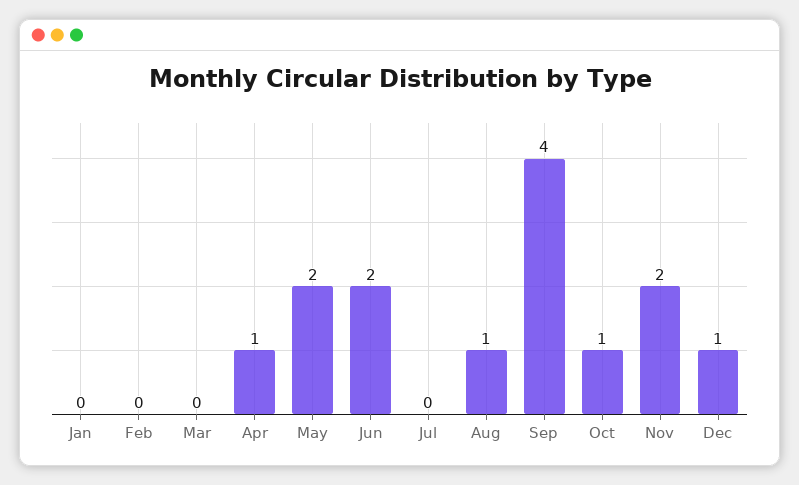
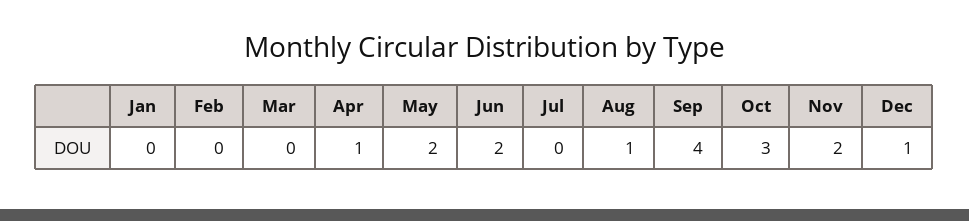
Oct: 1 -> 3

